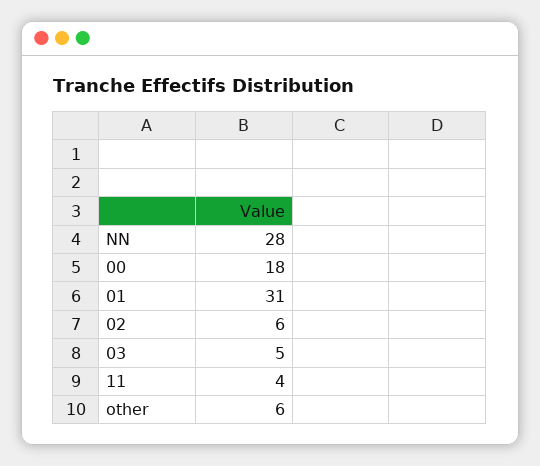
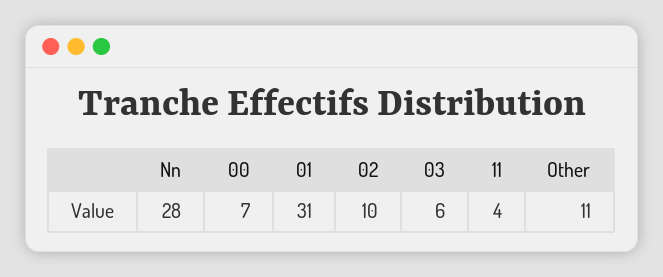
00: 18 -> 7
02: 6 -> 10
03: 5 -> 6
other: 6 -> 11

